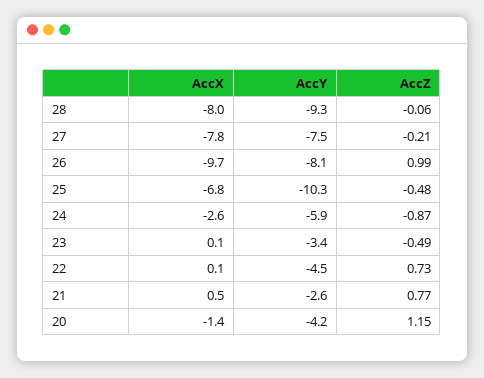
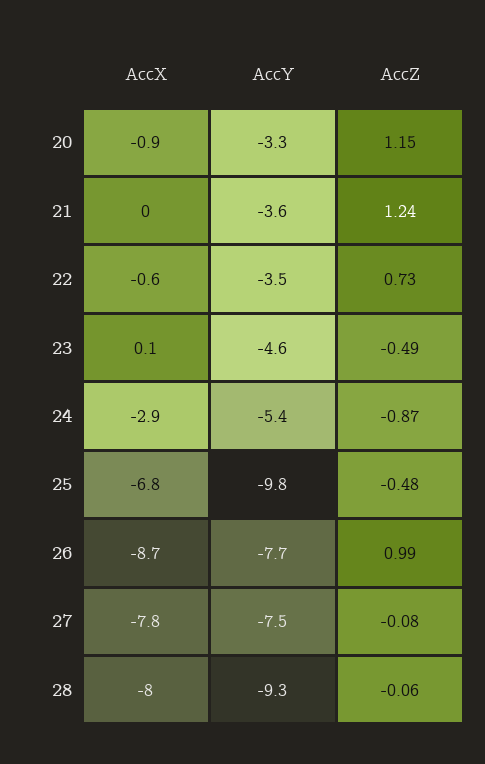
AccZ, 27: -0.21 -> -0.08
AccX, 26: -9.7 -> -8.7
AccY, 26: -8.1 -> -7.7
AccY, 25: -10.3 -> -9.8
AccX, 24: -2.6 -> -2.9
AccY, 24: -5.9 -> -5.4
AccY, 23: -3.4 -> -4.6
AccX, 22: 0.1 -> -0.6
AccY, 22: -4.5 -> -3.5
AccX, 21: 0.5 -> 0
AccY, 21: -2.6 -> -3.6
AccZ, 21: 0.77 -> 1.24
AccX, 20: -1.4 -> -0.9
AccY, 20: -4.2 -> -3.3

